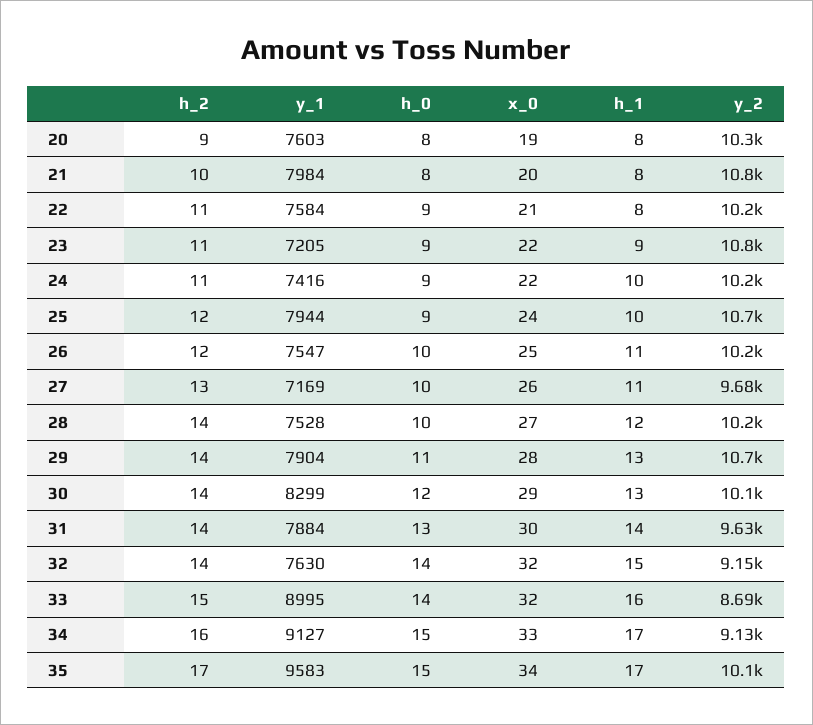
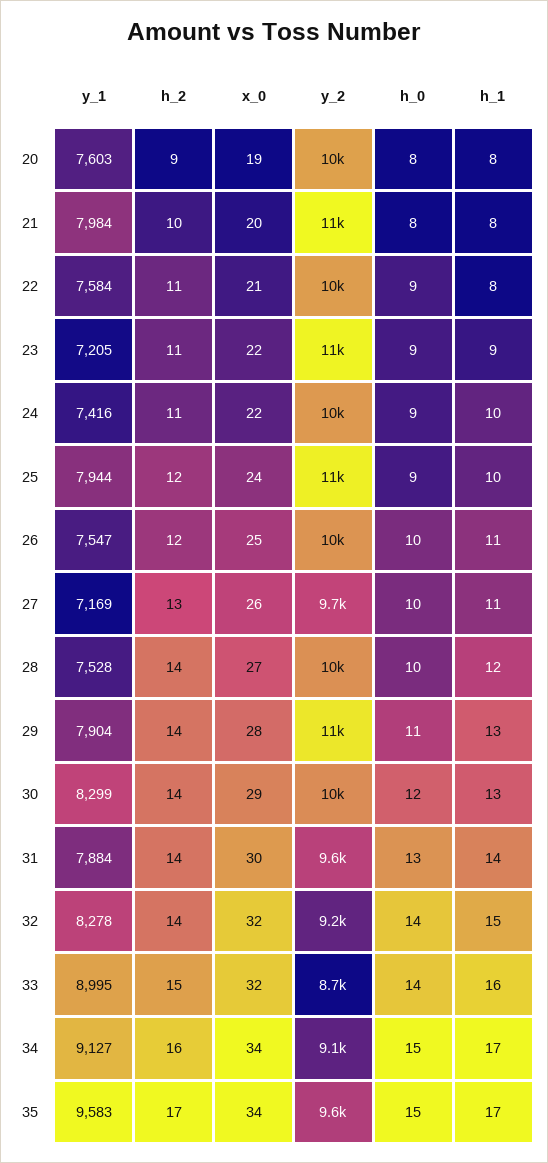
y_1, 32: 7630 -> 8278
x_0, 34: 33 -> 34
y_2, 35: 10100 -> 9600

